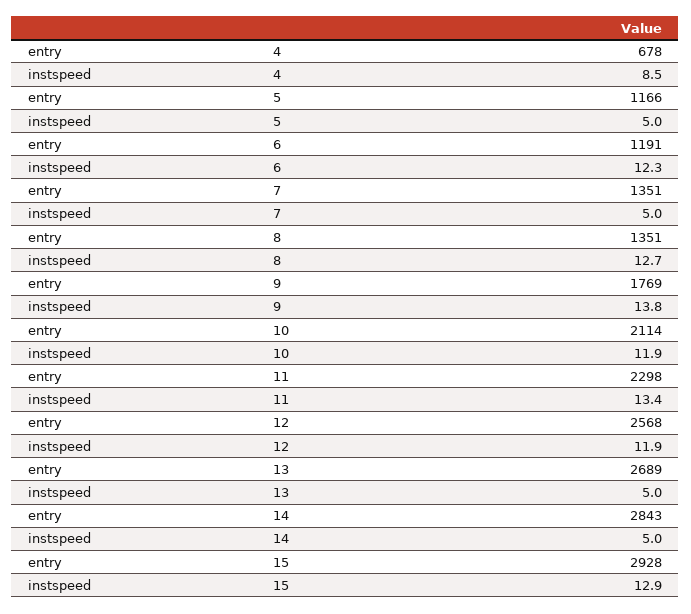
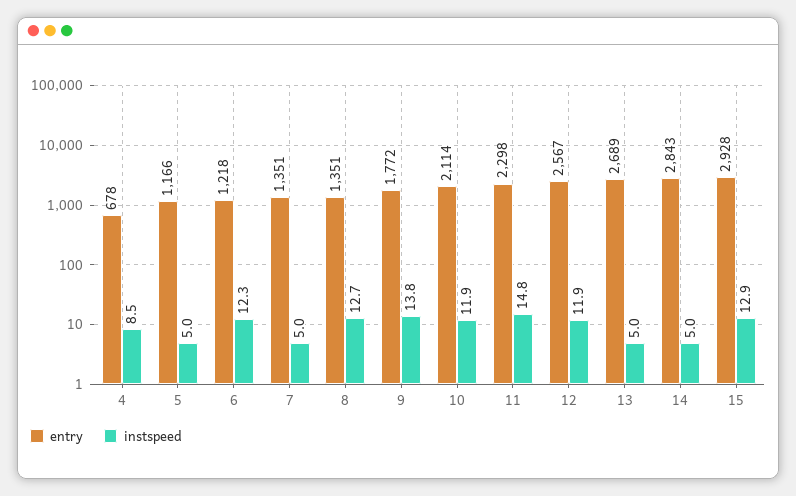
entry, 6: 1191 -> 1218
entry, 9: 1769 -> 1772
instspeed, 11: 13.4 -> 14.8
entry, 12: 2568 -> 2567

